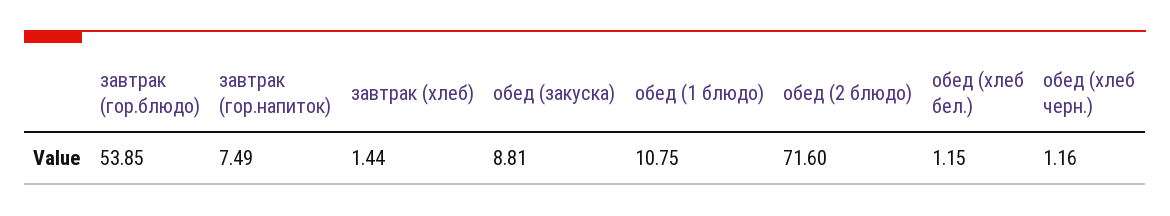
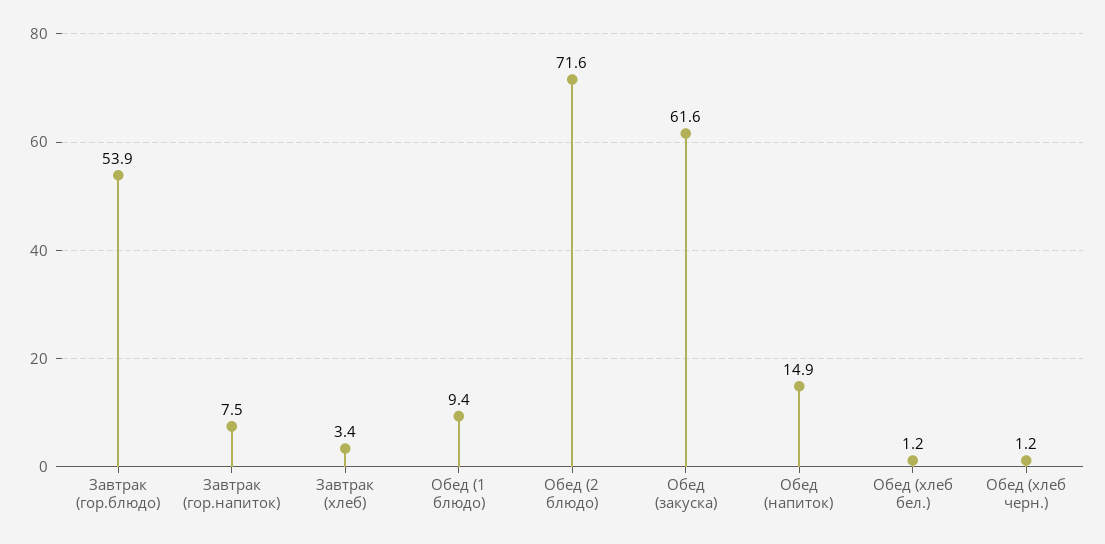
завтрак (хлеб): 1.44 -> 3.4
обед (закуска): 8.81 -> 61.6
обед (1 блюдо): 10.75 -> 9.4
Обед (напиток): none -> 14.9

